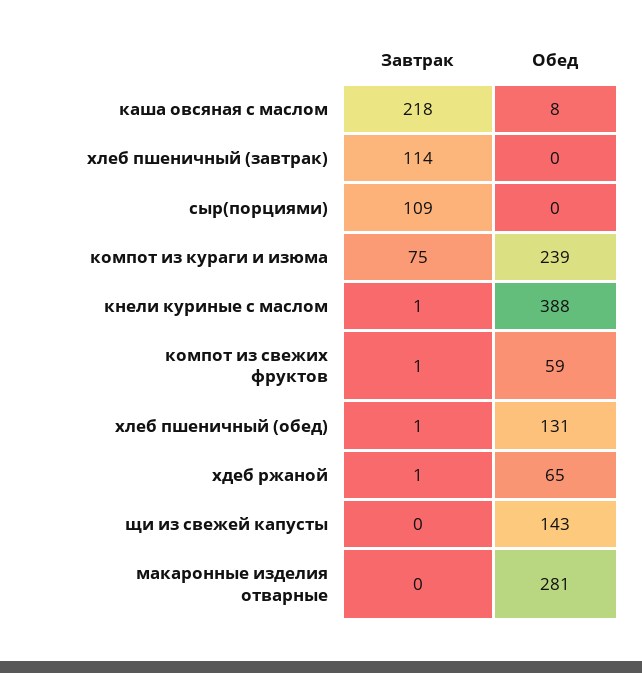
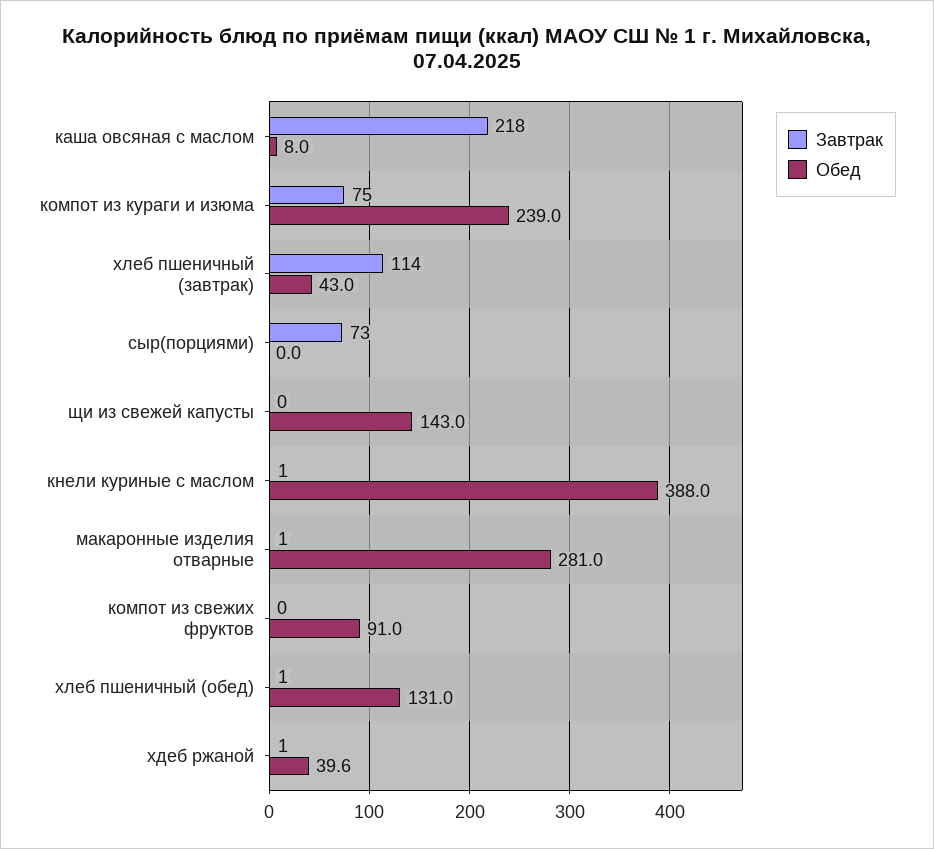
Обед, хлеб пшеничный (завтрак): 0 -> 43
Завтрак, сыр(порциями): 109 -> 73
Завтрак, компот из свежих фруктов: 1 -> 0
Обед, компот из свежих фруктов: 59 -> 91
Обед, хдеб ржаной: 65 -> 39.6
Завтрак, макаронные изделия отварные: 0 -> 1

